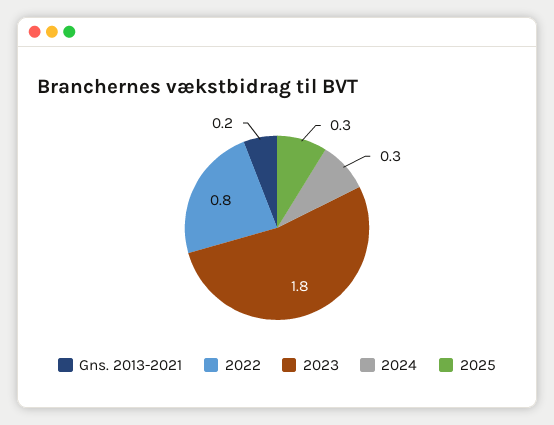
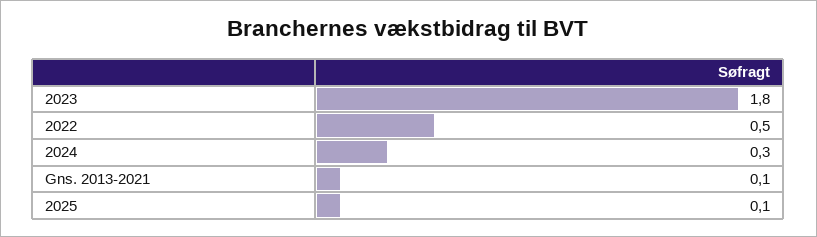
Gns. 2013-2021: 0.2 -> 0.1
2022: 0.8 -> 0.5
2025: 0.3 -> 0.1

